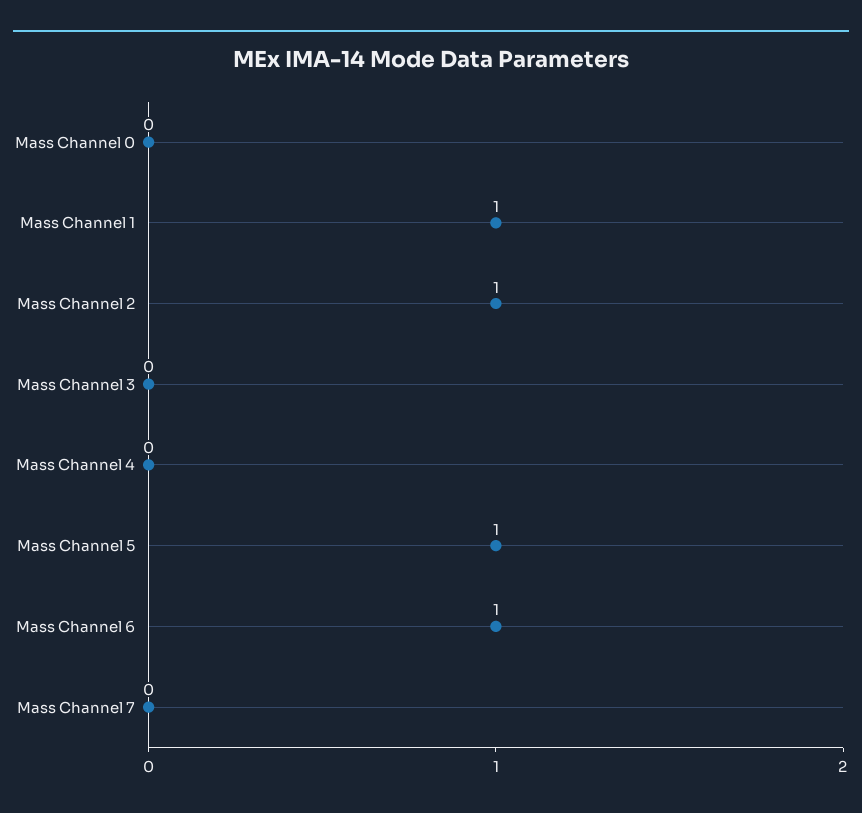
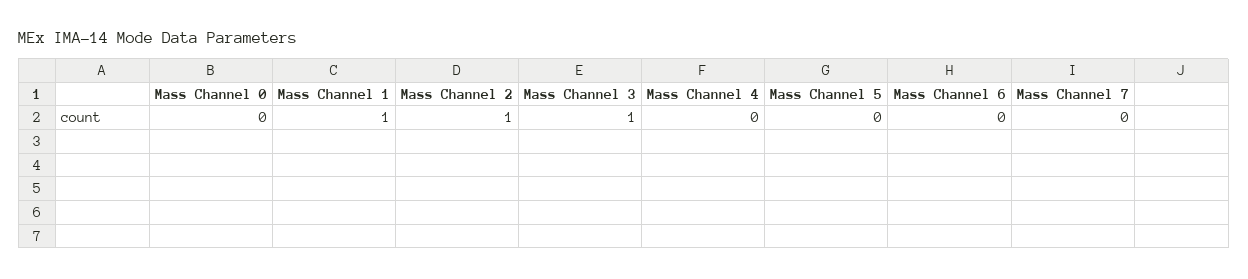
Mass Channel 3: 0 -> 1
Mass Channel 5: 1 -> 0
Mass Channel 6: 1 -> 0

